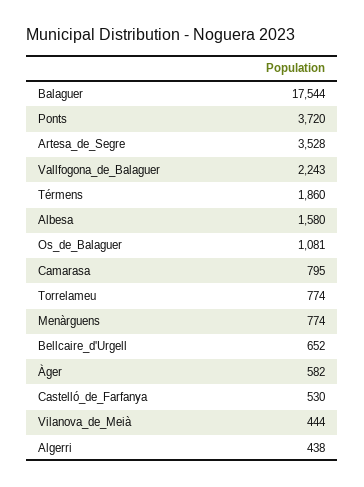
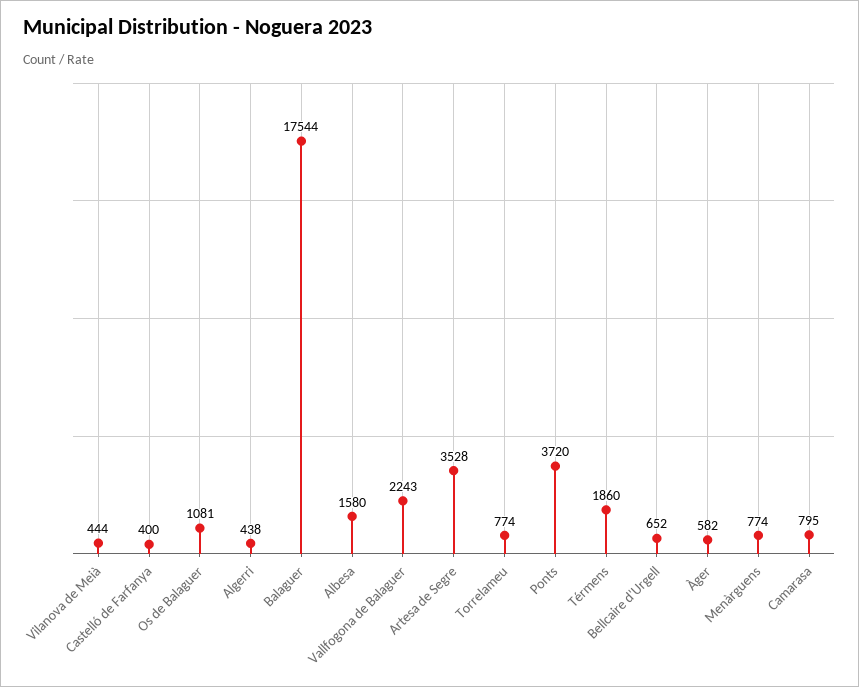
Castelló_de_Farfanya: 530 -> 400

